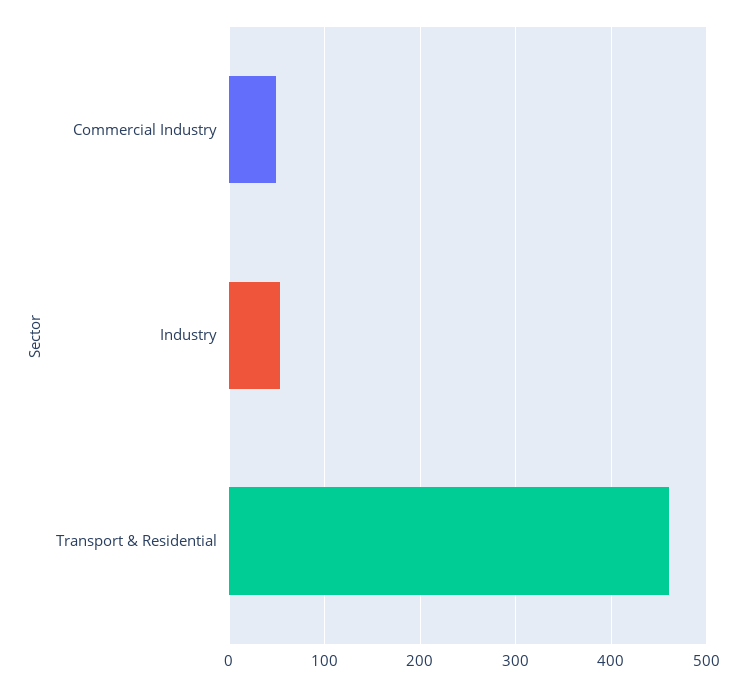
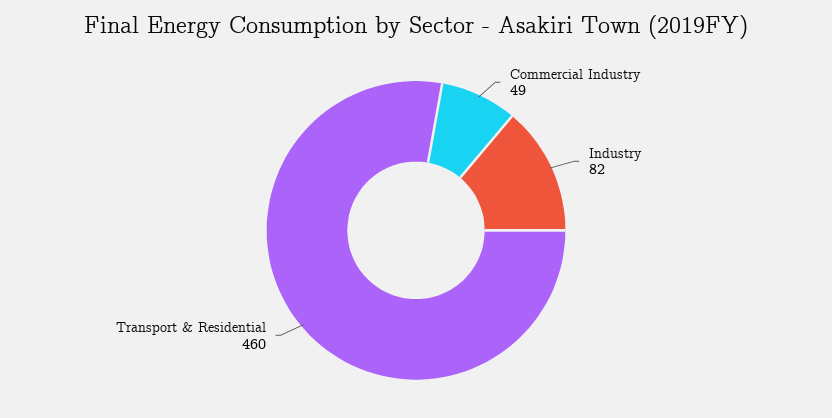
Industry: 50 -> 82

